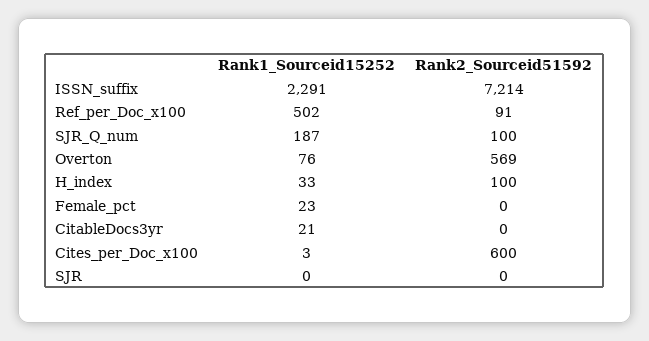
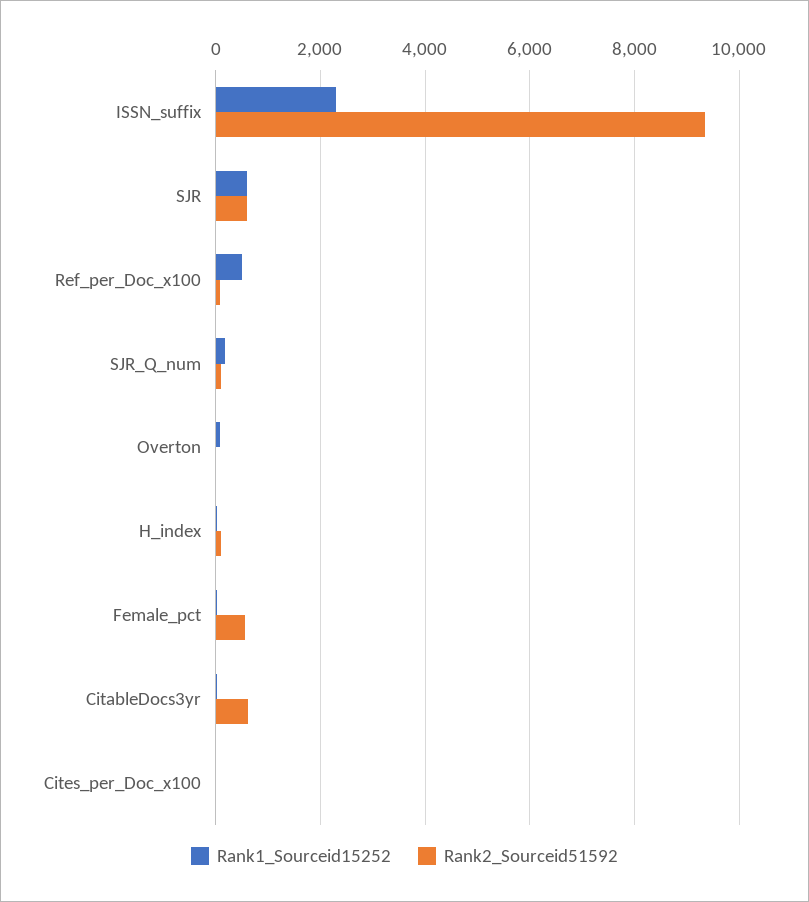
Rank2_Sourceid51592, ISSN_suffix: 7214 -> 9400
Rank2_Sourceid51592, Overton: 569 -> 0
Rank2_Sourceid51592, Female_pct: 0 -> 600
Rank2_Sourceid51592, CitableDocs3yr: 0 -> 600
Rank2_Sourceid51592, Cites_per_Doc_x100: 600 -> 0
Rank1_Sourceid15252, SJR: 0 -> 600
Rank2_Sourceid51592, SJR: 0 -> 600

